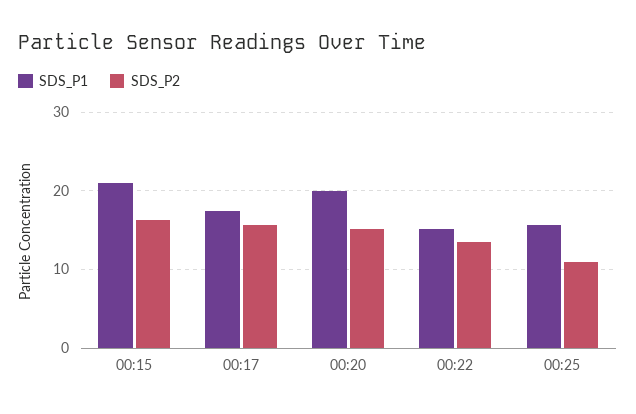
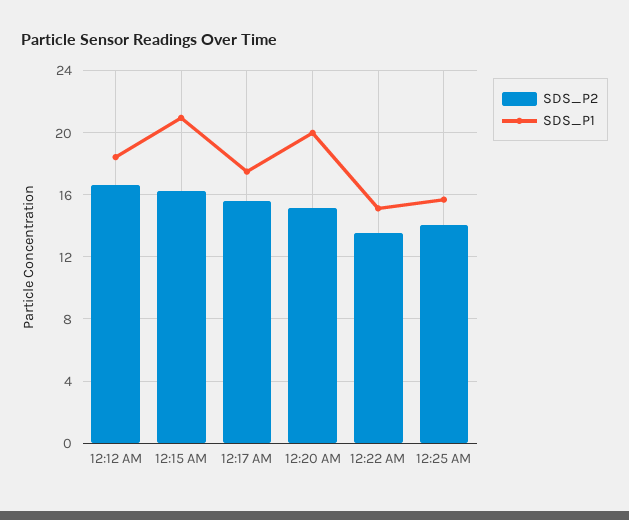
SDS_P2, 00:25: 11 -> 14
SDS_P2, 12:12 AM: none -> 16.5
SDS_P1, 12:12 AM: none -> 18.5

